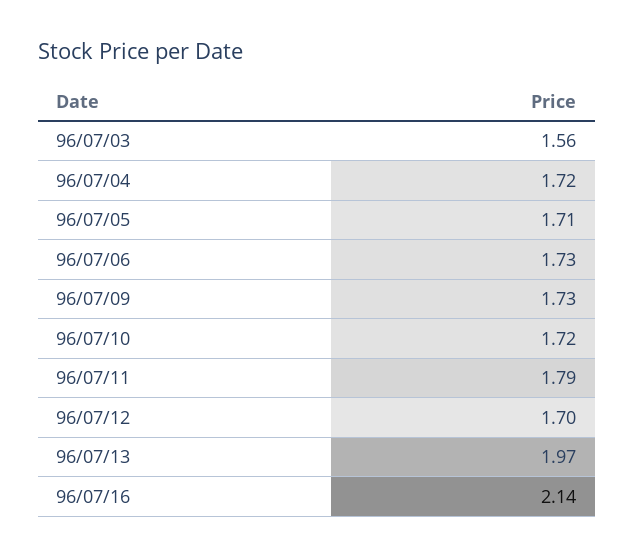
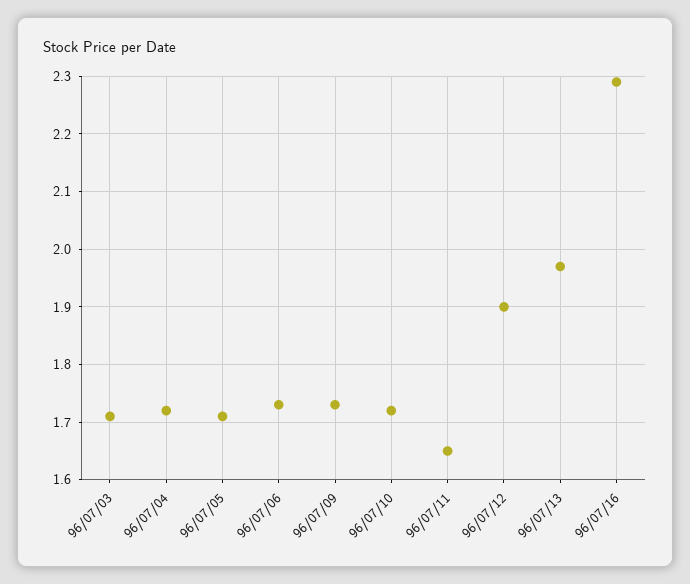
96/07/03: 1.56 -> 1.7
96/07/11: 1.79 -> 1.65
96/07/12: 1.7 -> 1.9
96/07/16: 2.14 -> 2.3

